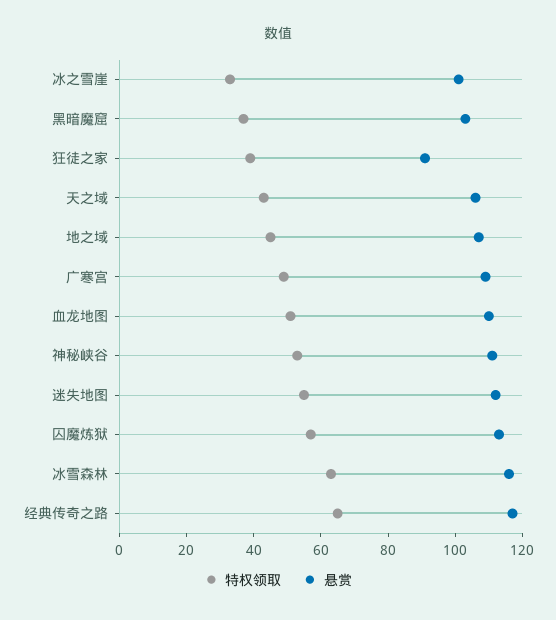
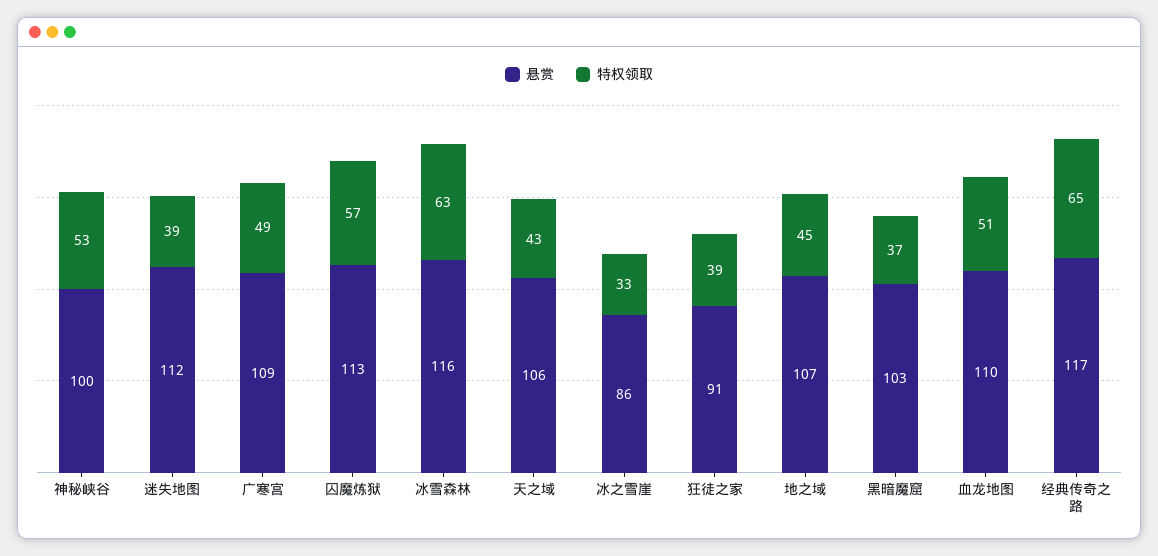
悬赏, 冰之雪崖: 100 -> 86
悬赏, 神秘峡谷: 110 -> 100
特权领取, 迷失地图: 55 -> 39

